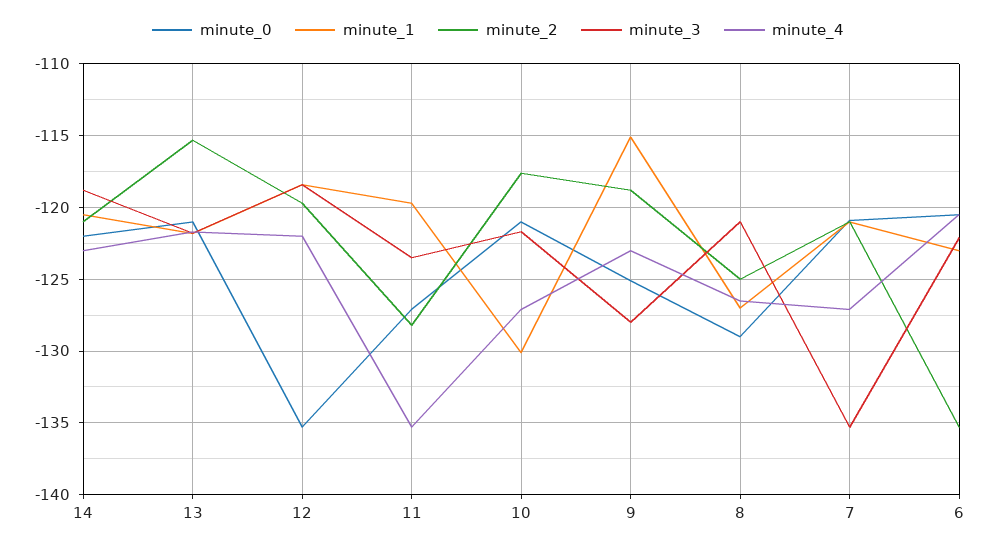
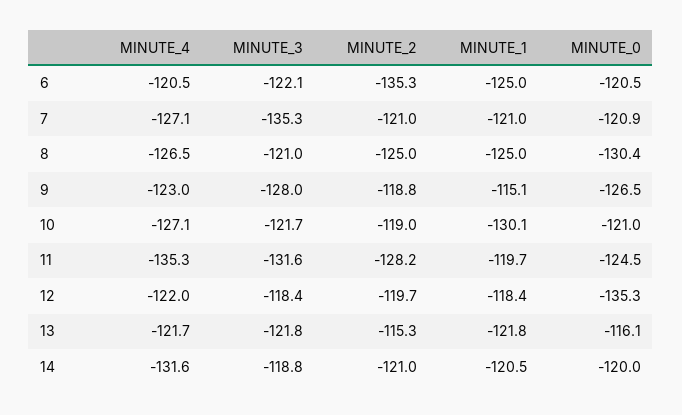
minute_0, 14: -122 -> -120
minute_4, 14: -123 -> -131.6
minute_0, 13: -121 -> -116.1
minute_0, 11: -127 -> -124.5
minute_3, 11: -123.5 -> -131.6
minute_2, 10: -117.5 -> -119
minute_0, 9: -125 -> -126.5
minute_0, 8: -129 -> -130.4
minute_1, 8: -127 -> -125
minute_1, 6: -123 -> -125

